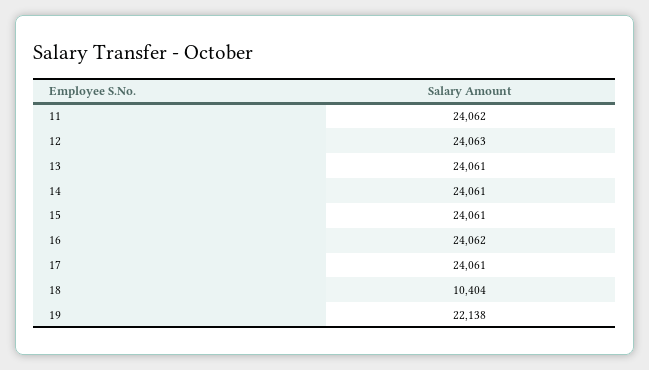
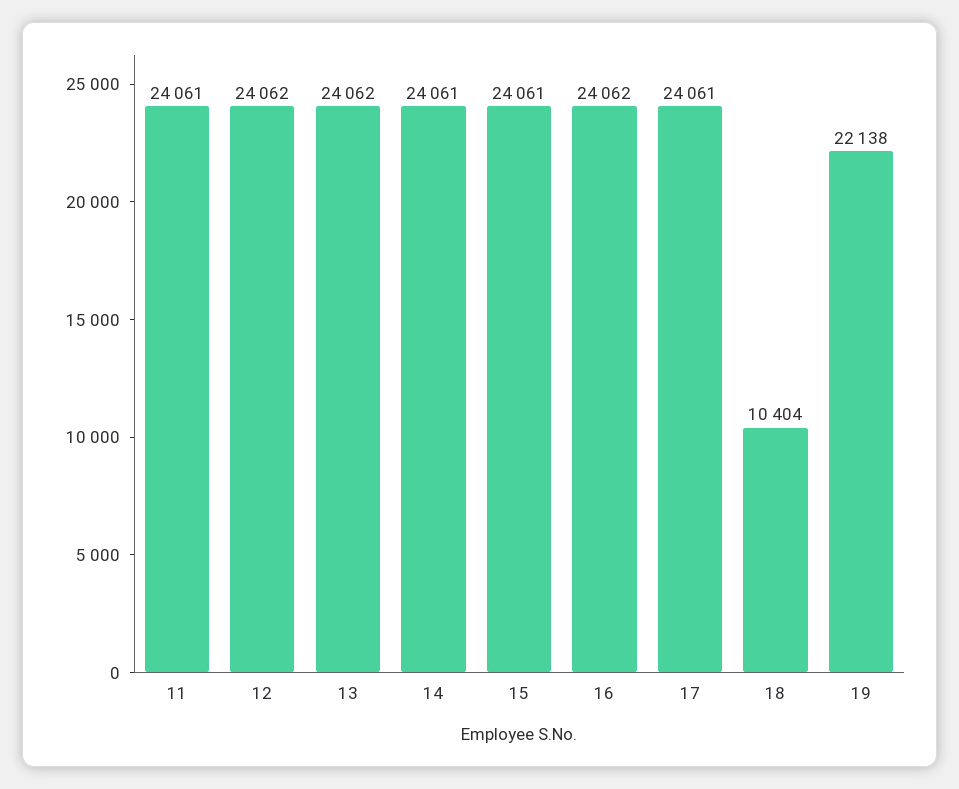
11: 24062 -> 24061
12: 24063 -> 24062
13: 24061 -> 24062

